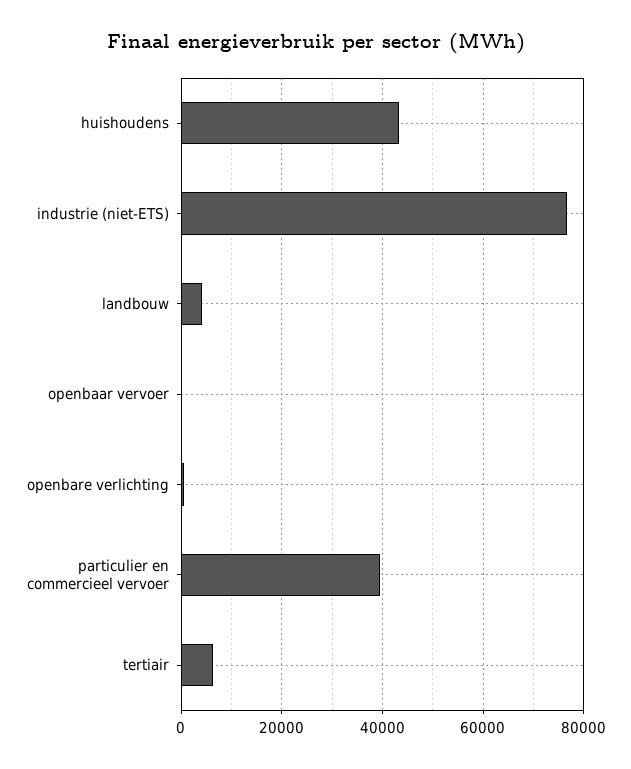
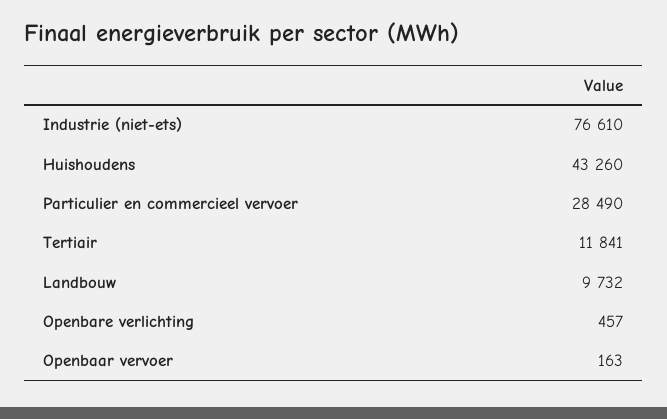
landbouw: 4000 -> 9732
particulier en commercieel vervoer: 40000 -> 28490
tertiair: 6000 -> 11841

